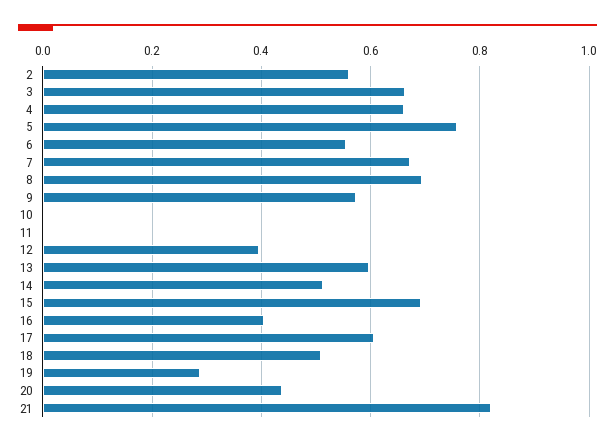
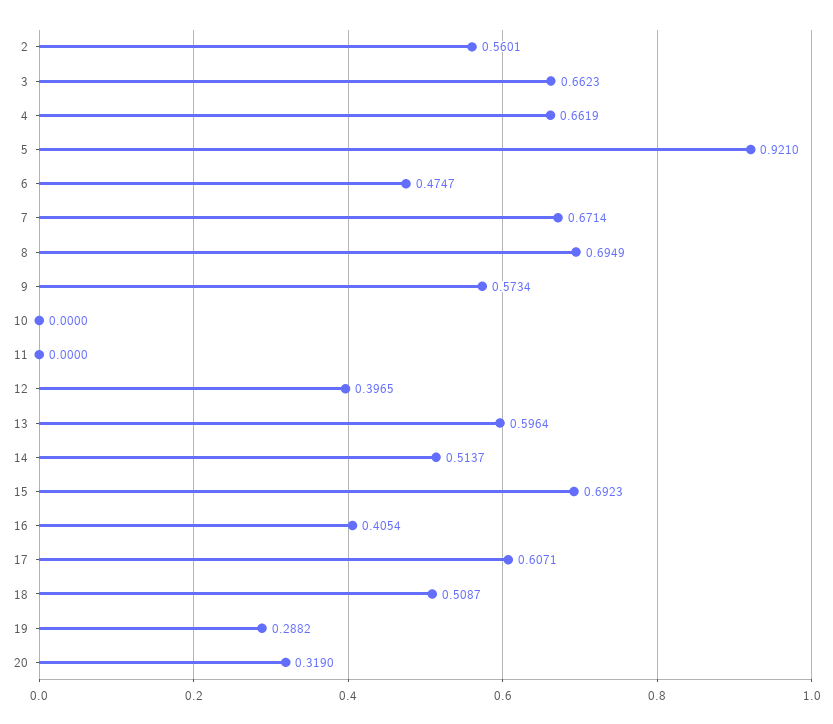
5: 0.76 -> 0.921
6: 0.56 -> 0.4747
20: 0.44 -> 0.319
21: 0.82 -> none

